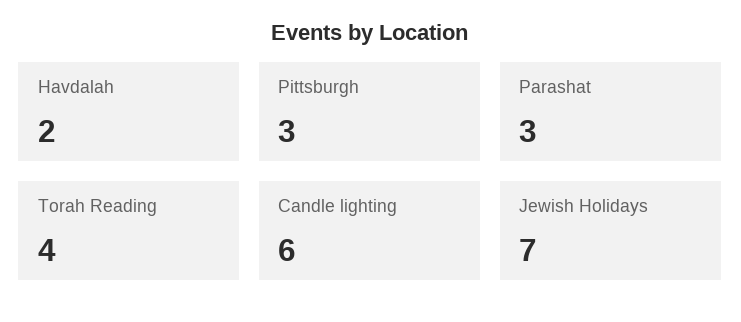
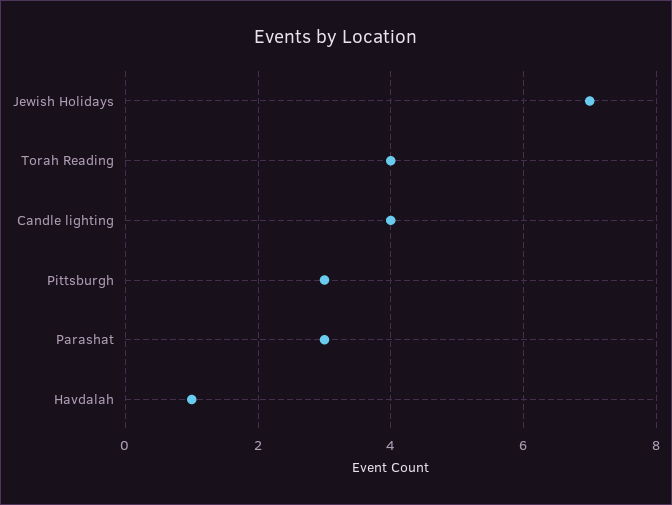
Havdalah: 2 -> 1
Candle lighting: 6 -> 4

